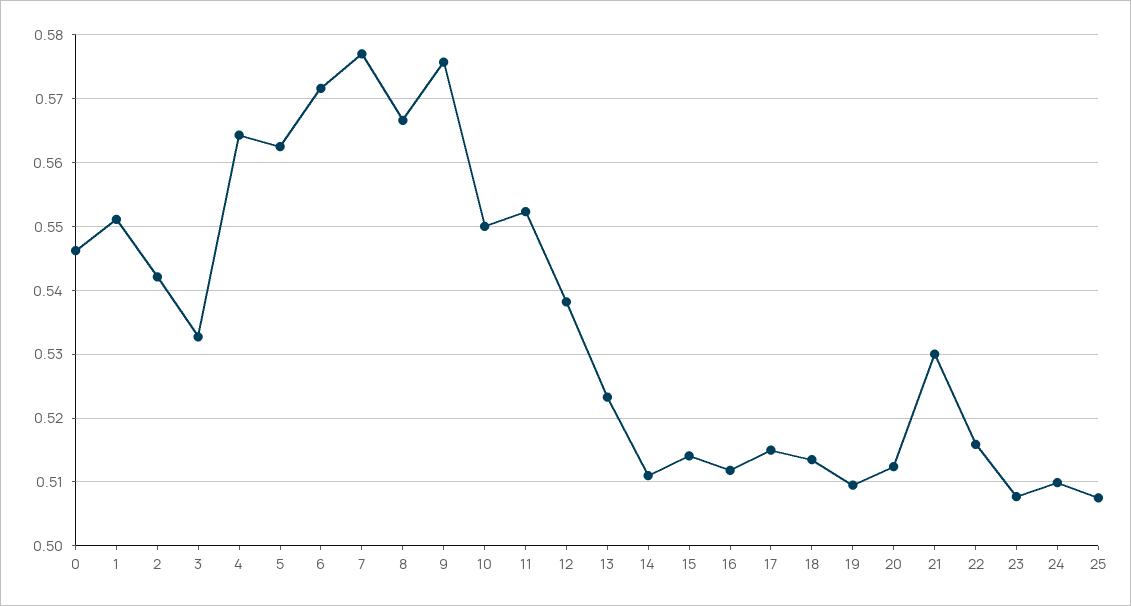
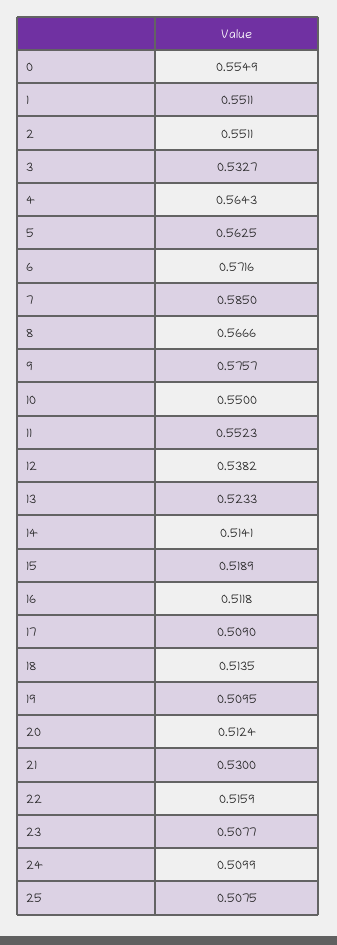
0: 0.546 -> 0.5549
2: 0.542 -> 0.5511
7: 0.577 -> 0.585
14: 0.511 -> 0.5141
15: 0.514 -> 0.5189
17: 0.515 -> 0.509

